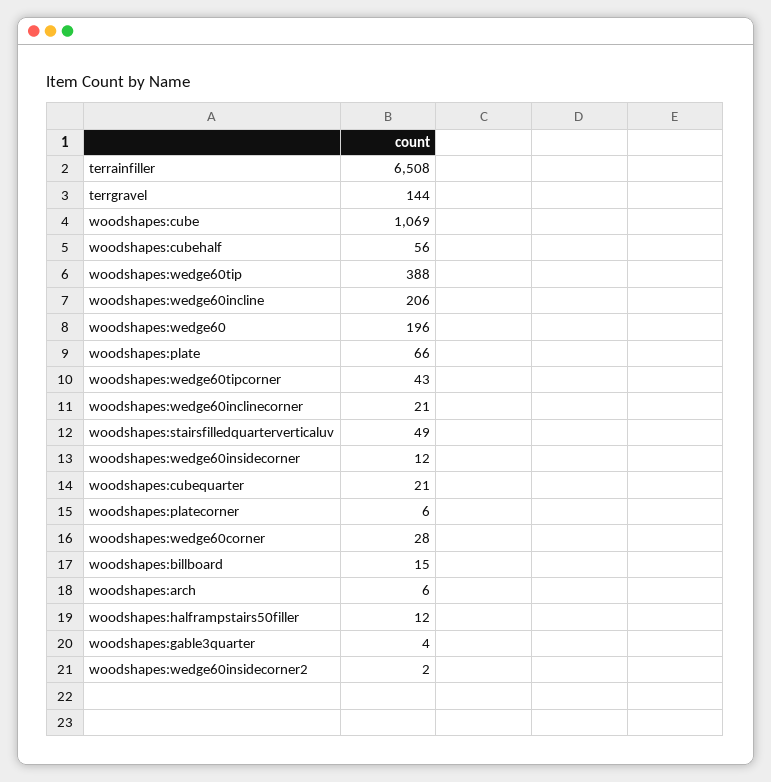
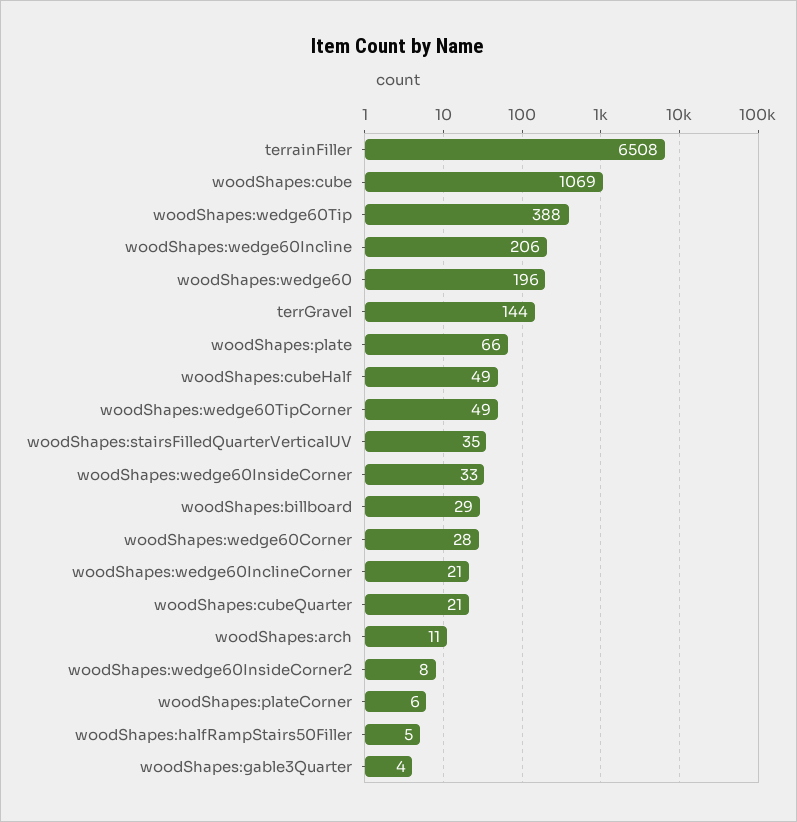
woodshapes:cubehalf: 56 -> 49
woodshapes:wedge60tipcorner: 43 -> 49
woodshapes:stairsfilledquarterverticaluv: 49 -> 35
woodshapes:wedge60insidecorner: 12 -> 33
woodshapes:billboard: 15 -> 29
woodshapes:arch: 6 -> 11
woodshapes:halframpstairs50filler: 12 -> 5
woodshapes:wedge60insidecorner2: 2 -> 8

